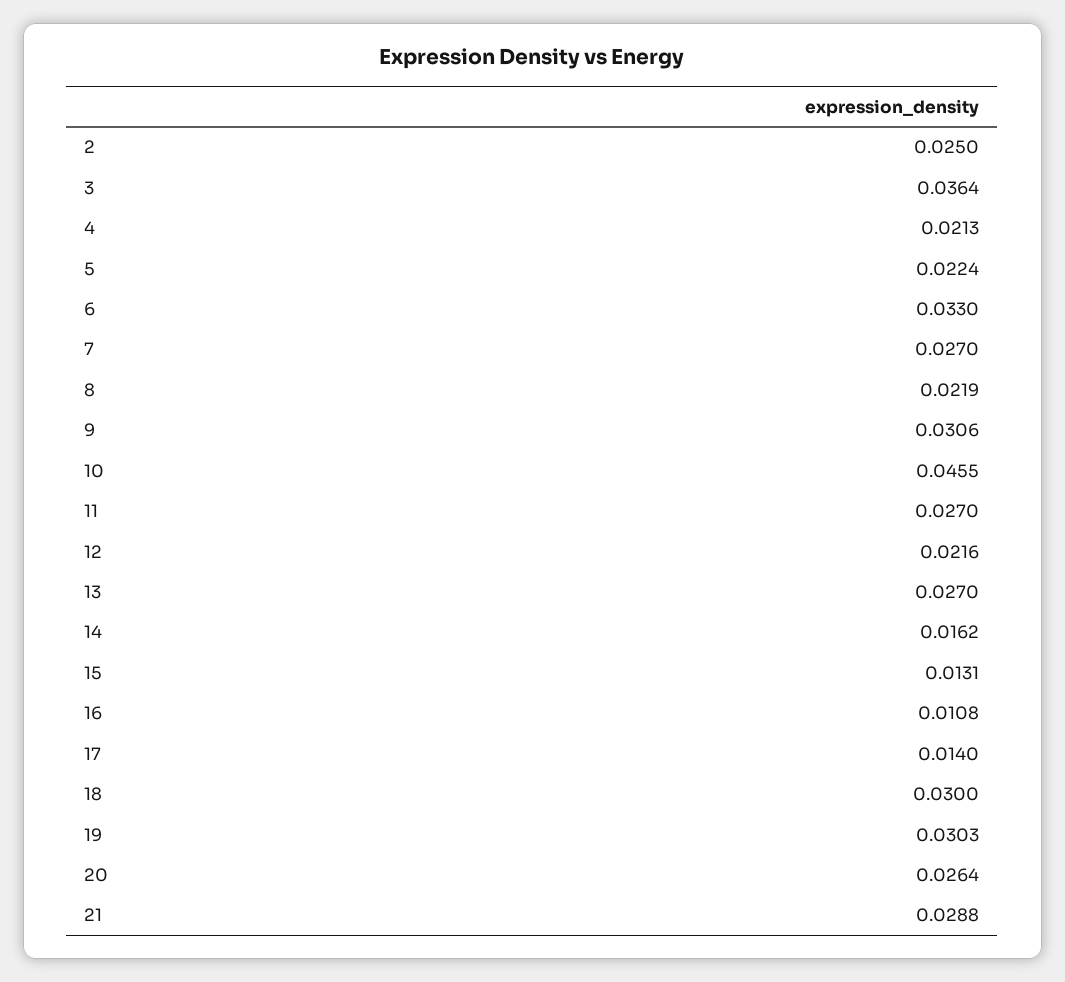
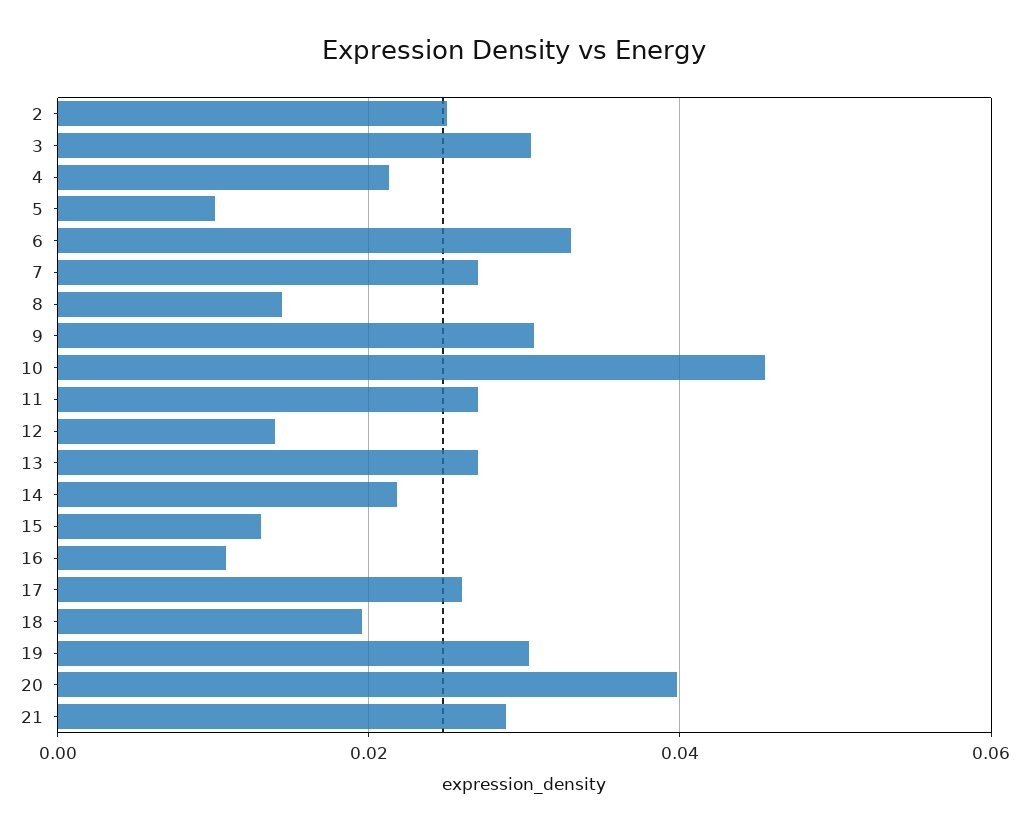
3: 0.0364 -> 0.03
5: 0.0224 -> 0.01
8: 0.0219 -> 0.014
12: 0.0216 -> 0.014
14: 0.0162 -> 0.022
17: 0.014 -> 0.026
18: 0.03 -> 0.02
20: 0.0264 -> 0.04

